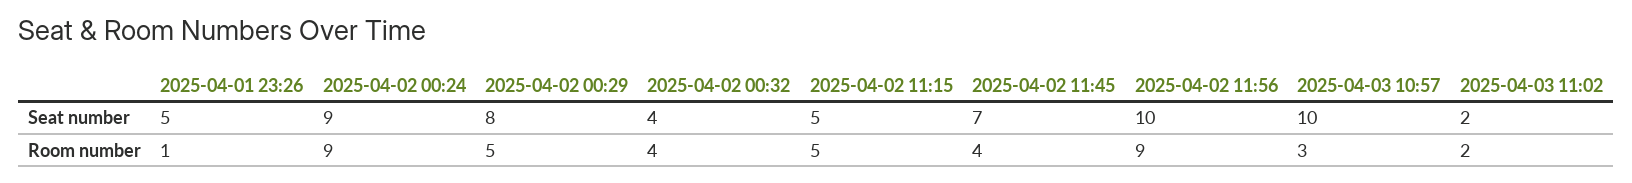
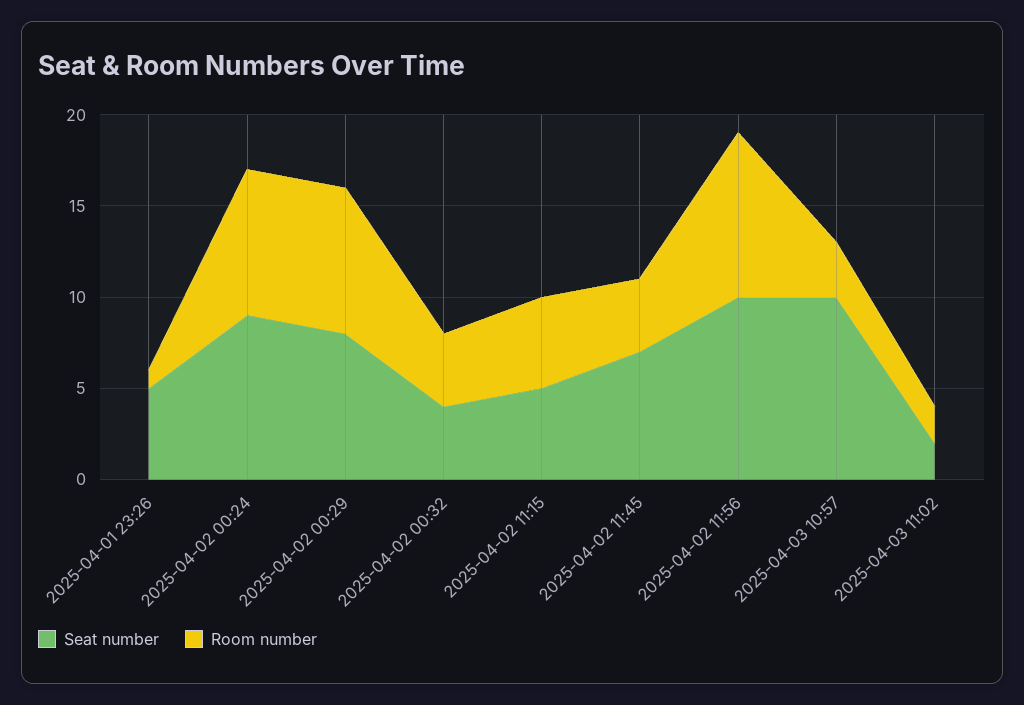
Room number, 2025-04-02 00:24: 9 -> 8
Room number, 2025-04-02 00:29: 5 -> 8

